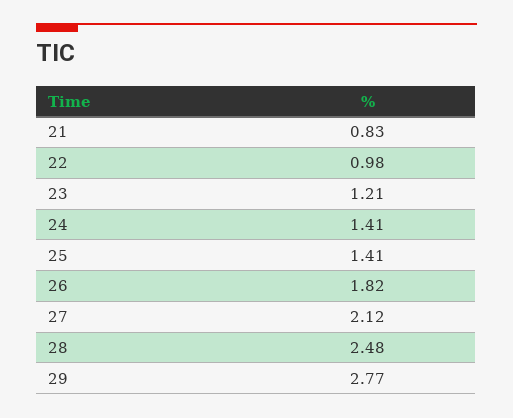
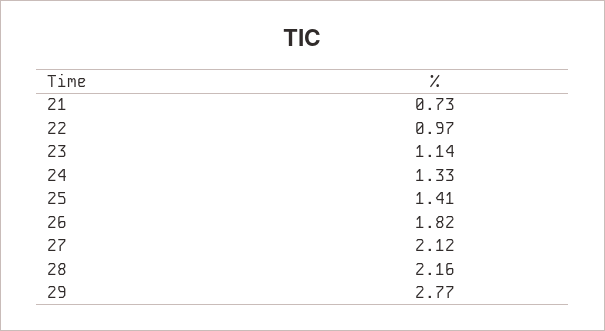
21: 0.83 -> 0.73
22: 0.98 -> 0.97
23: 1.21 -> 1.14
24: 1.41 -> 1.33
28: 2.48 -> 2.16

